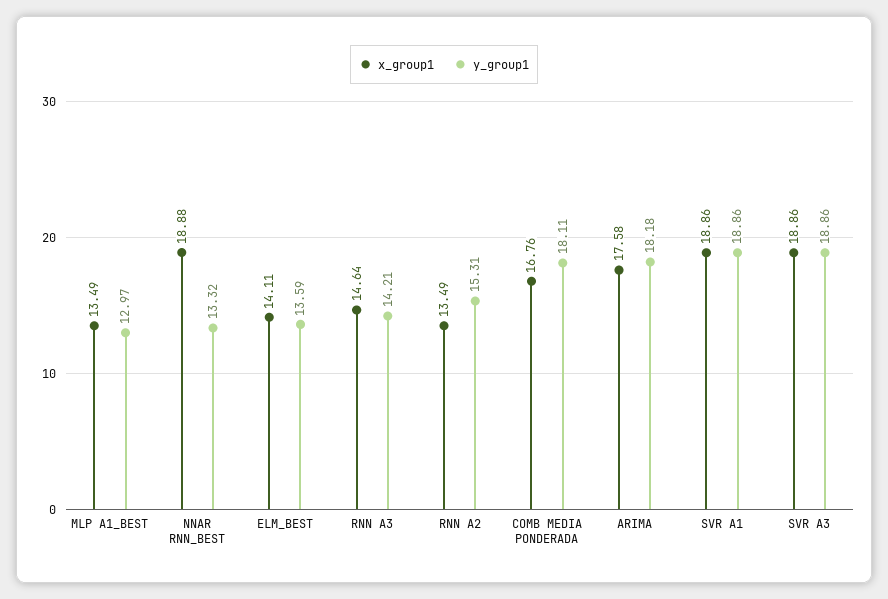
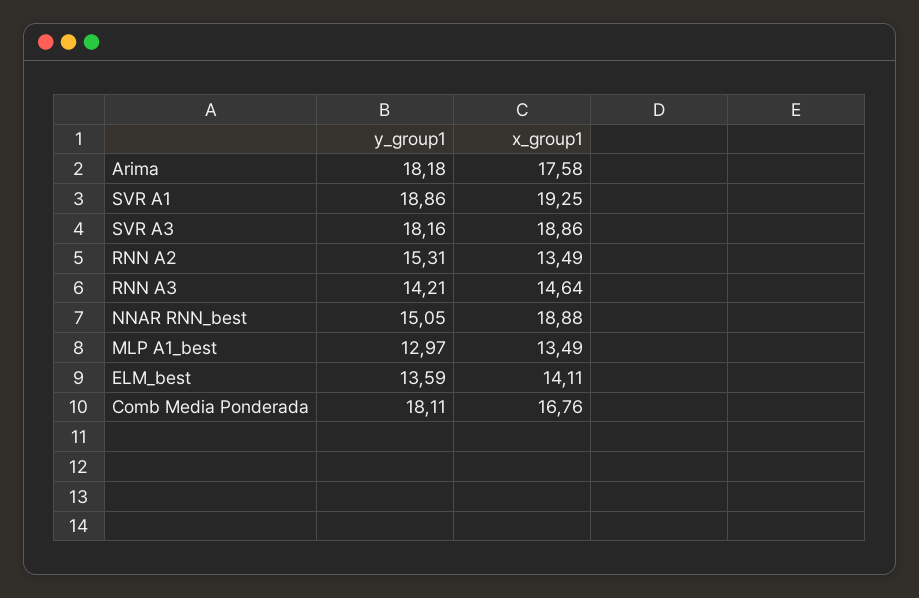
y_group1, NNAR RNN_BEST: 13.32 -> 15.05
x_group1, SVR A1: 18.86 -> 19.25
y_group1, SVR A3: 18.86 -> 18.16

